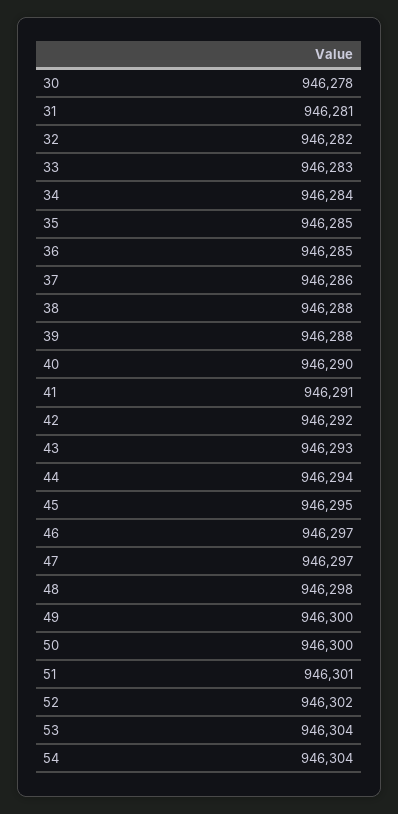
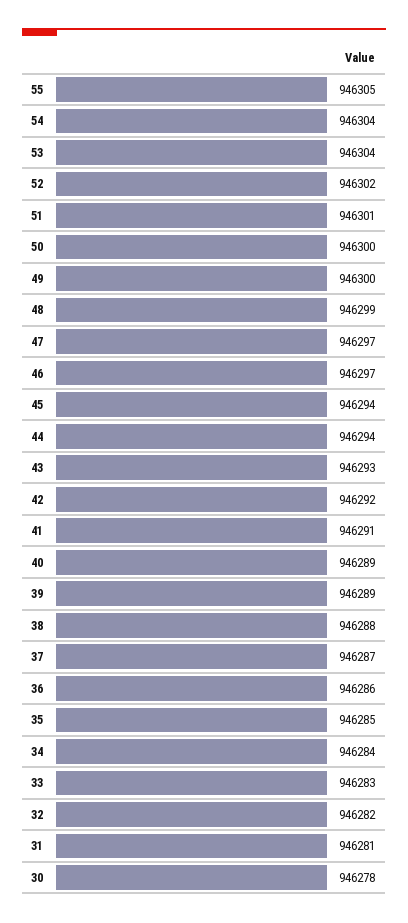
36: 946285 -> 946286
37: 946286 -> 946287
39: 946288 -> 946289
40: 946290 -> 946289
45: 946295 -> 946294
48: 946298 -> 946299
55: none -> 946305

